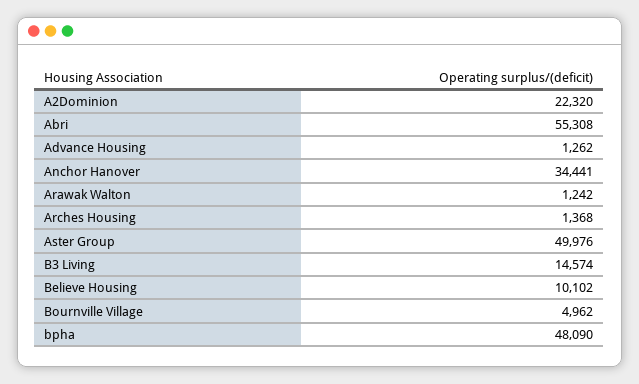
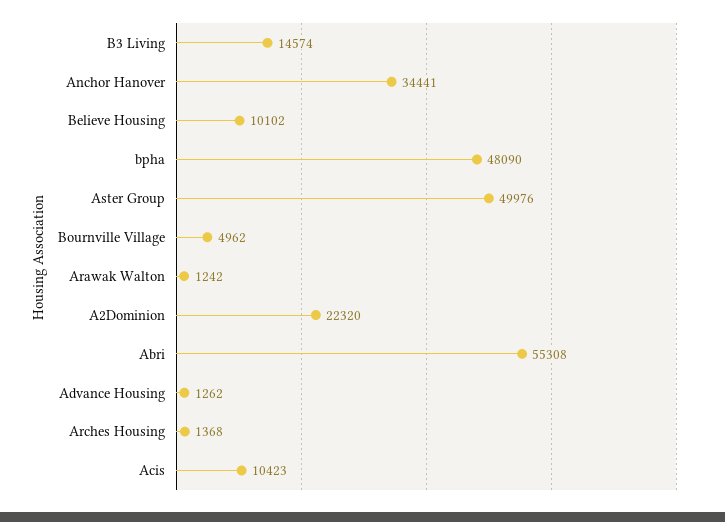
Acis: none -> 10423

